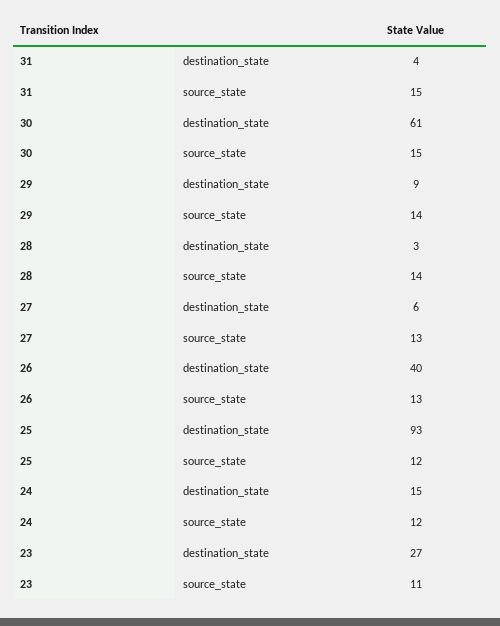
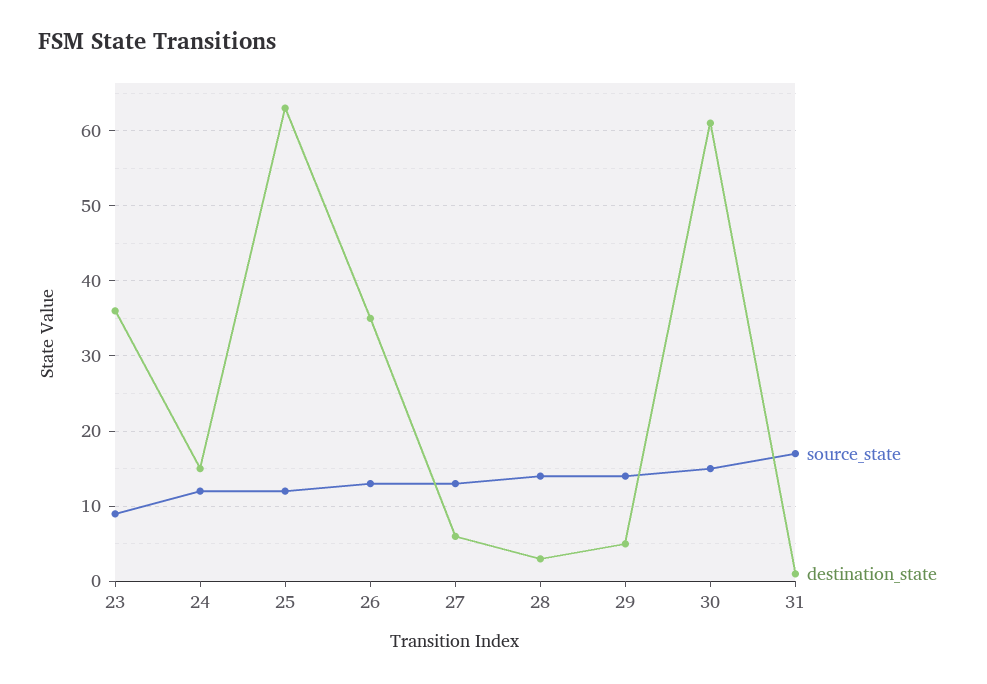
destination_state, 31: 4 -> 1
source_state, 31: 15 -> 17
destination_state, 29: 9 -> 5
destination_state, 26: 40 -> 35
destination_state, 25: 93 -> 63
destination_state, 23: 27 -> 36
source_state, 23: 11 -> 9

